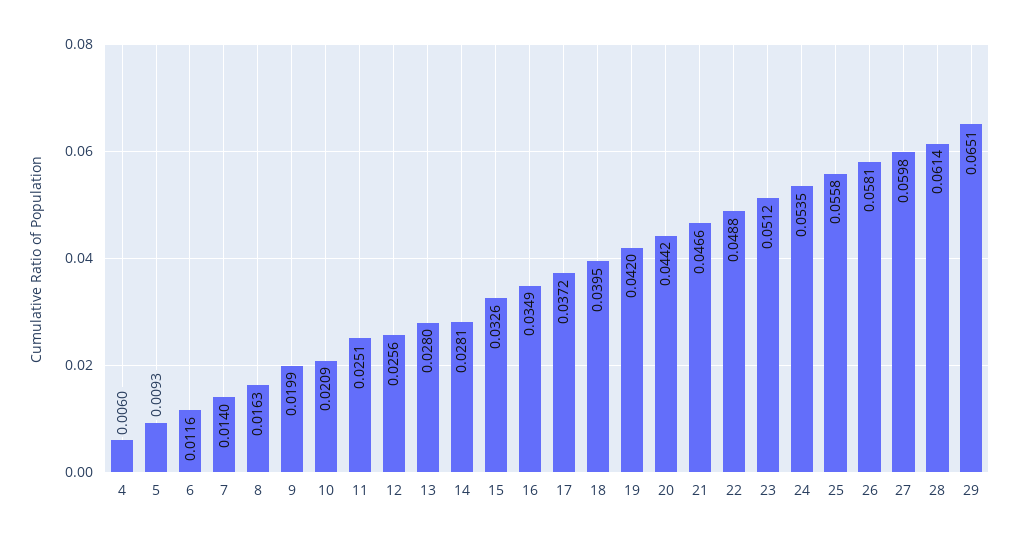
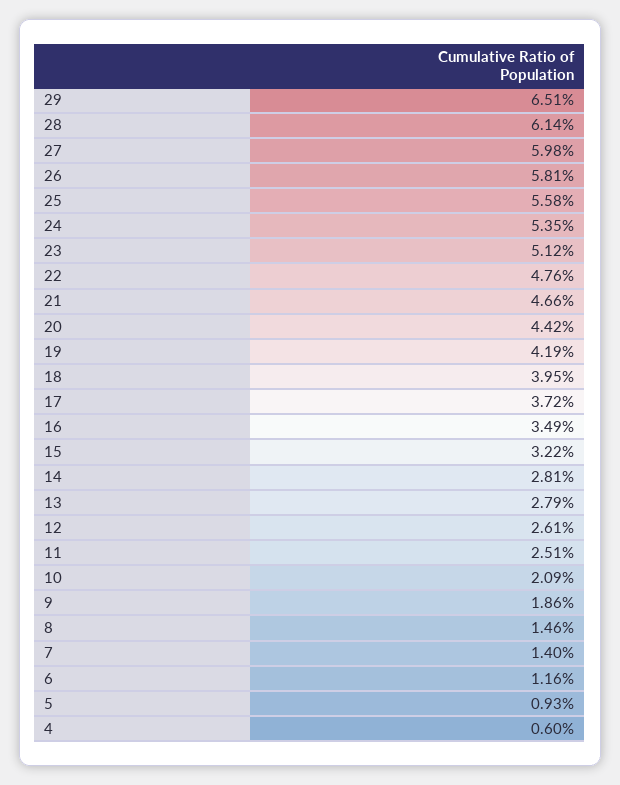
8: 0.0163 -> 0.0146
9: 0.0199 -> 0.0186
12: 0.0256 -> 0.0261
13: 0.028 -> 0.0279
15: 0.0326 -> 0.0322
19: 0.042 -> 0.0419
22: 0.0488 -> 0.0476

